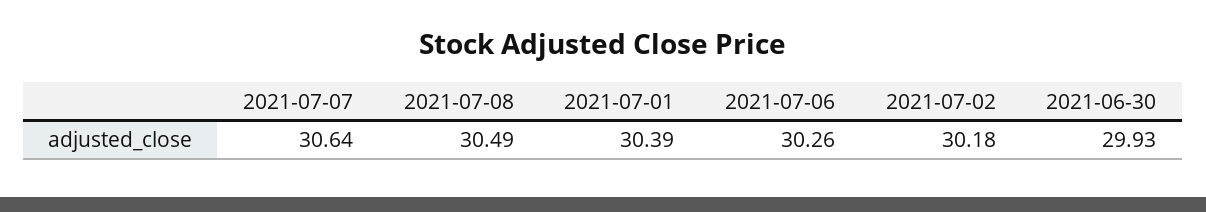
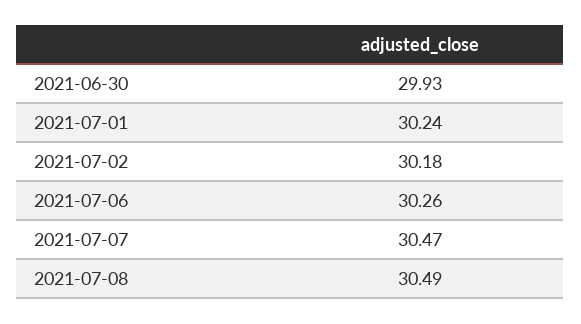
2021-07-07: 30.64 -> 30.47
2021-07-01: 30.39 -> 30.24

